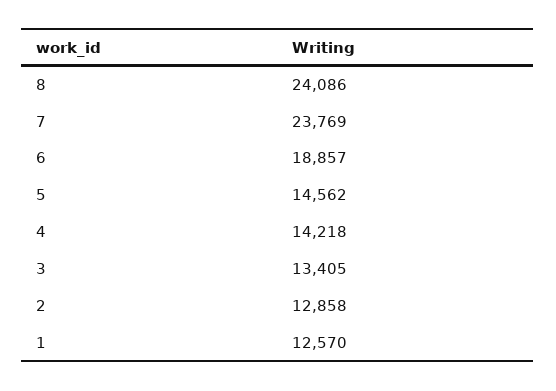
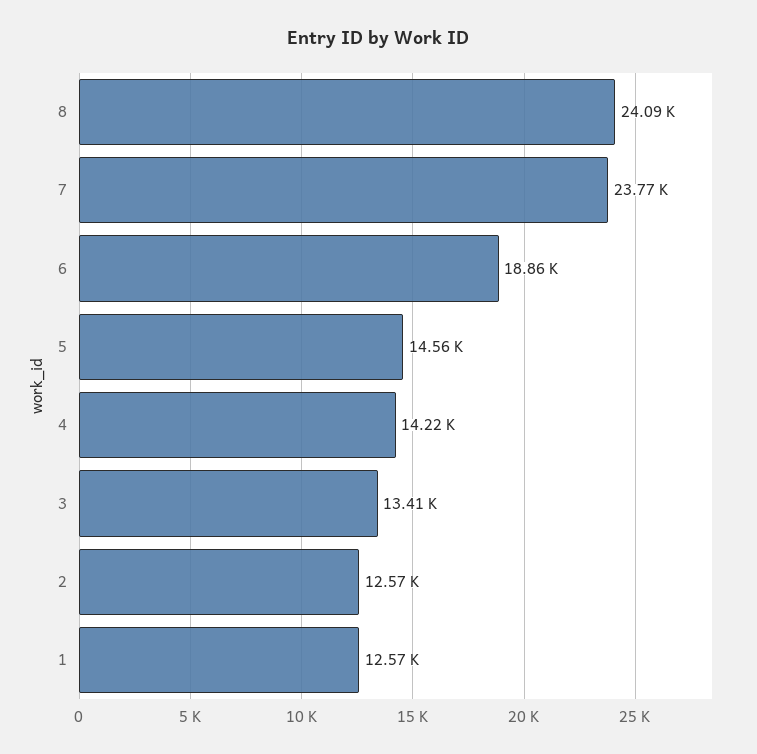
2: 12858 -> 12570

